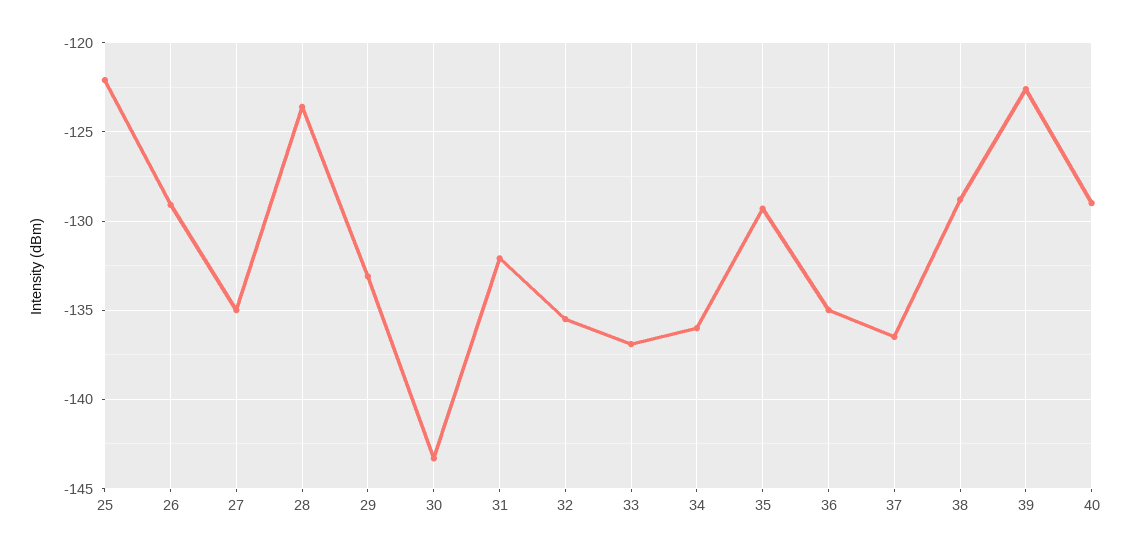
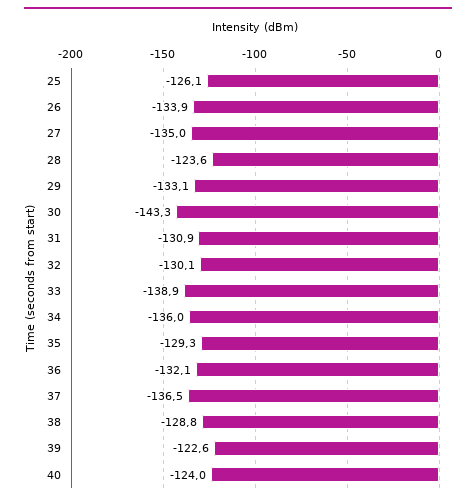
25: -122 -> -126.1
26: -129 -> -133.9
31: -132 -> -130.9
32: -135.5 -> -130.1
33: -137 -> -138.9
36: -135 -> -132.1
40: -129 -> -124

